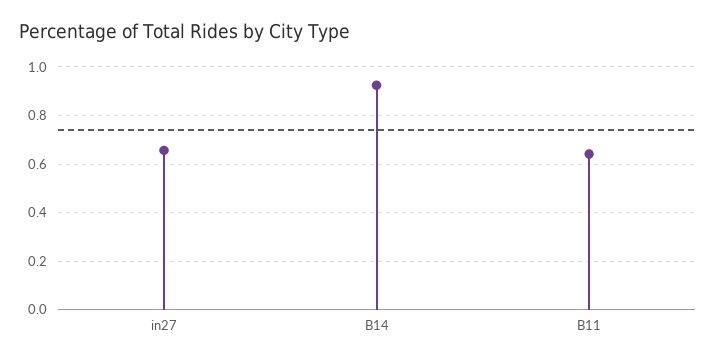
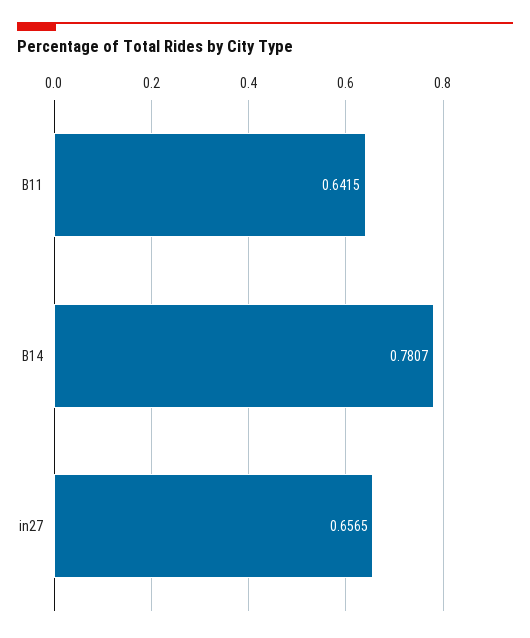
B14: 0.925 -> 0.7807

